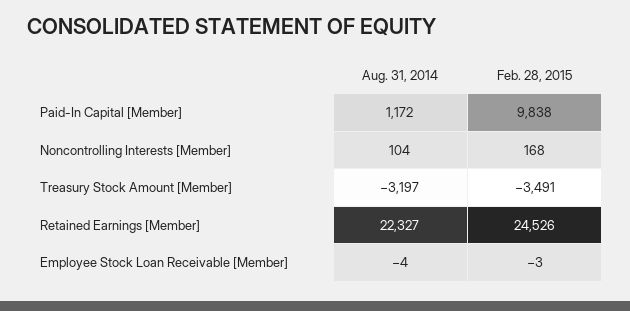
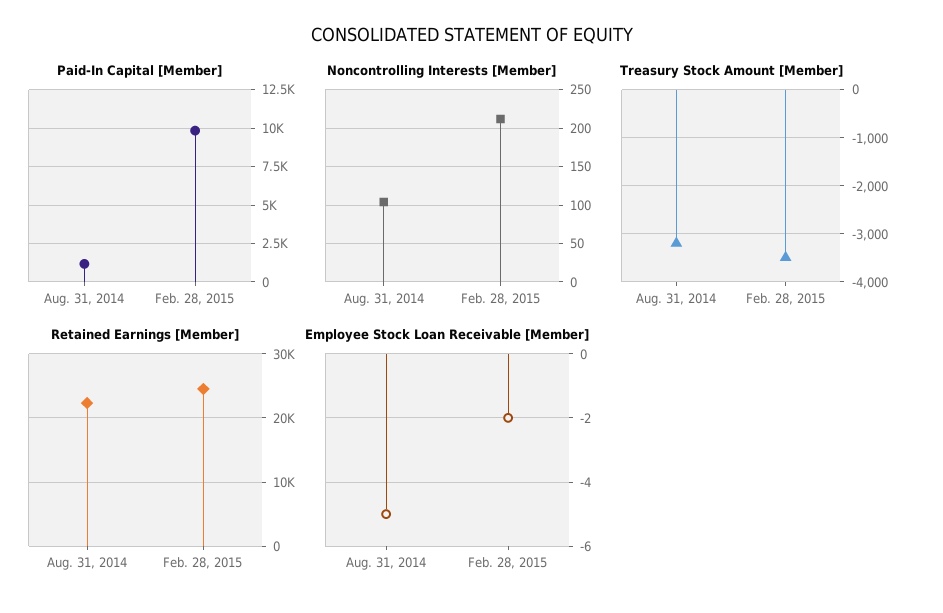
Noncontrolling Interests [Member], Feb. 28, 2015: 168 -> 210
Employee Stock Loan Receivable [Member], Aug. 31, 2014: -4 -> -5
Employee Stock Loan Receivable [Member], Feb. 28, 2015: -3 -> -2

